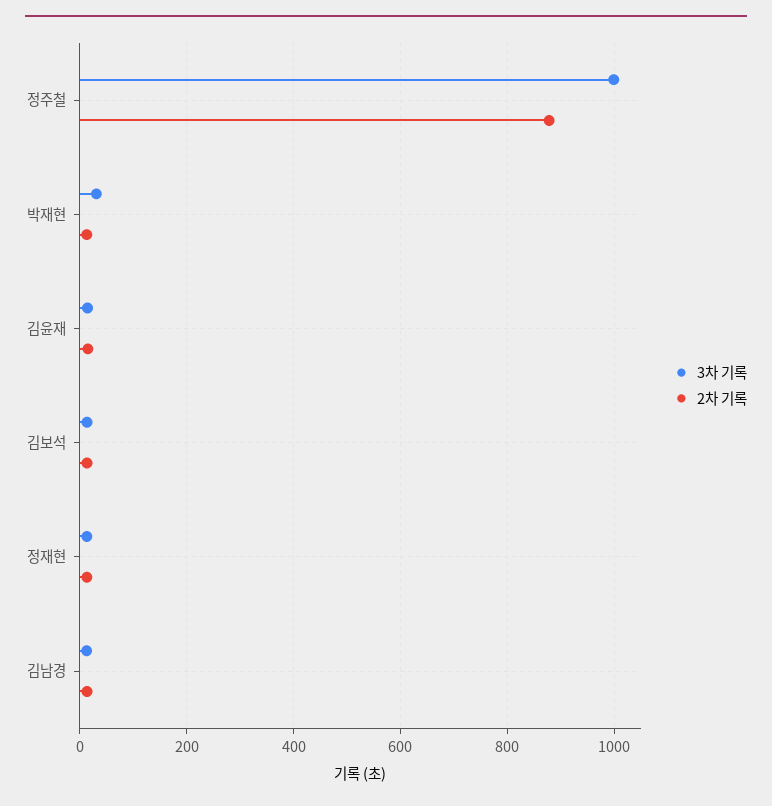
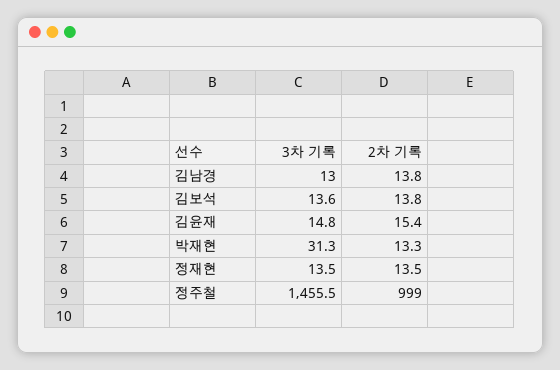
3차 기록, 정주철: 1000 -> 1455.5
2차 기록, 정주철: 880 -> 999

